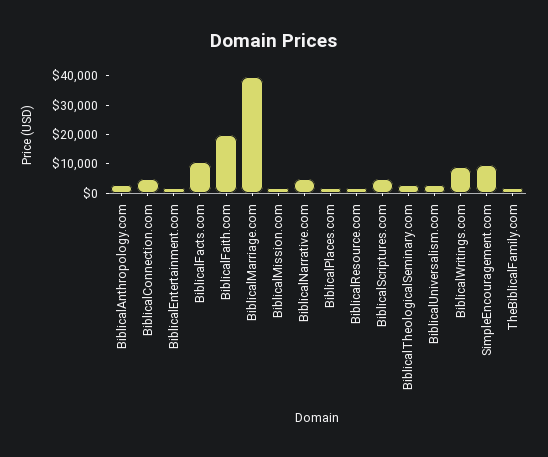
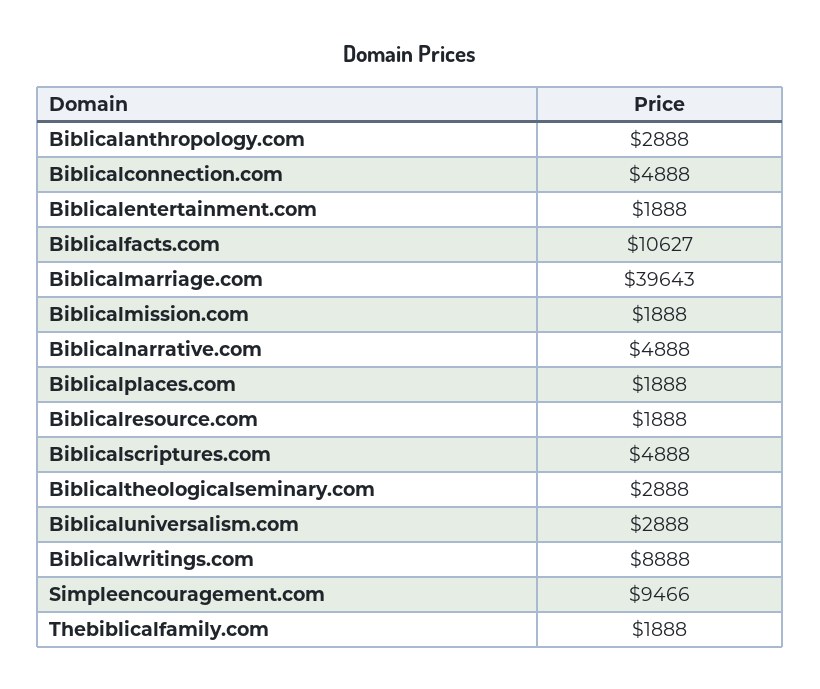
BiblicalFaith.com: 20000 -> none

